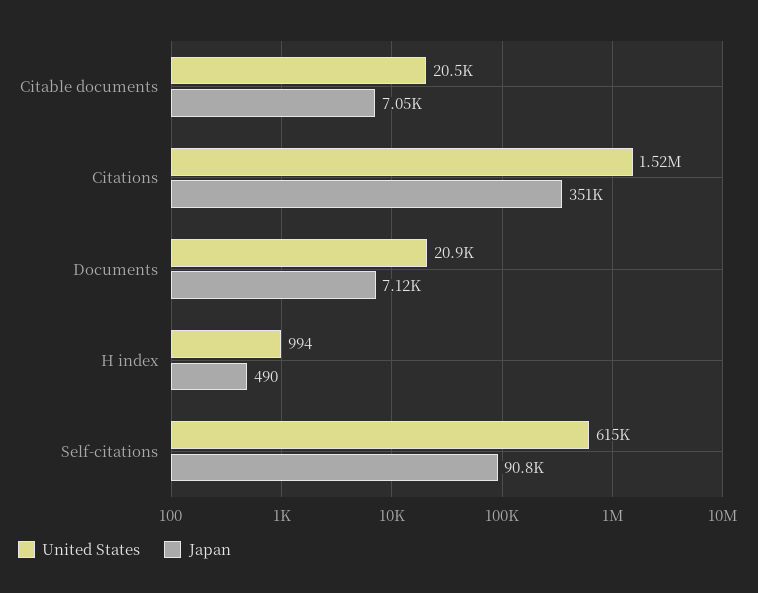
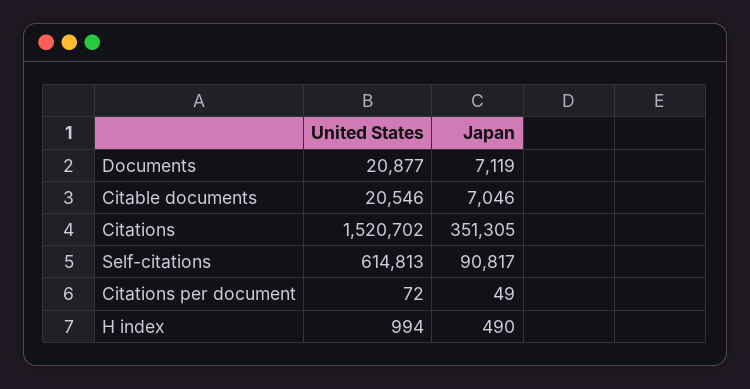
United States, Citations per document: none -> 72
Japan, Citations per document: none -> 49

